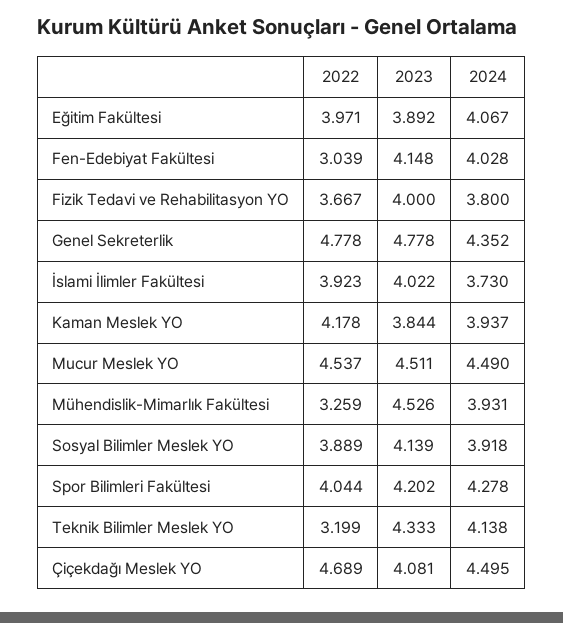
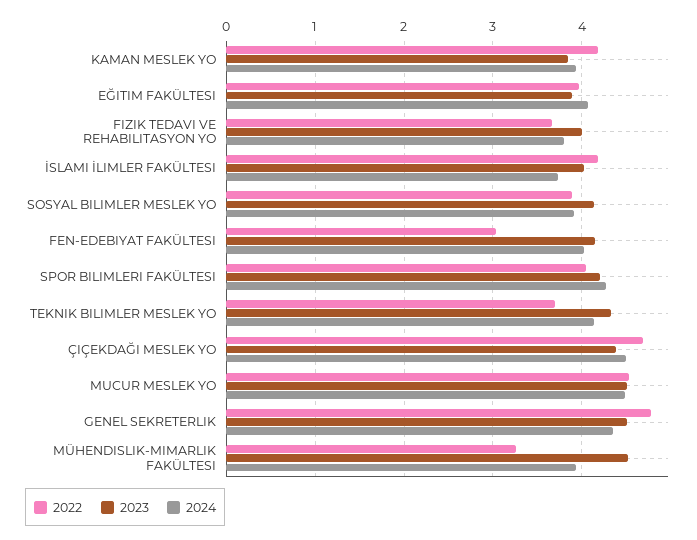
2023, Genel Sekreterlik: 4.778 -> 4.5
2022, İslami İlimler Fakültesi: 3.923 -> 4.2
2022, Teknik Bilimler Meslek YO: 3.199 -> 3.7
2023, Çiçekdağı Meslek YO: 4.081 -> 4.4

